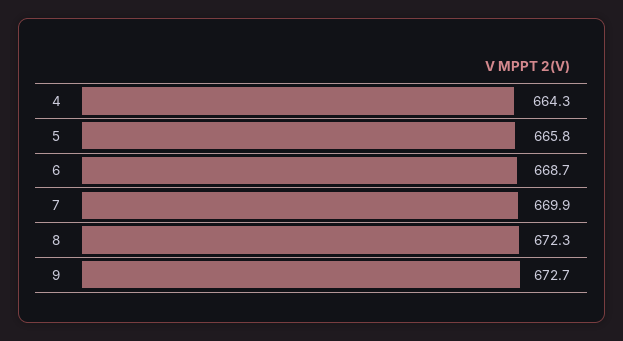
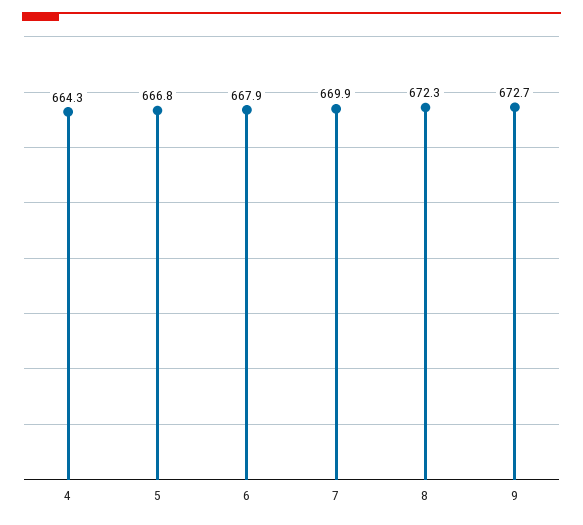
5: 665.8 -> 666.8
6: 668.7 -> 667.9

